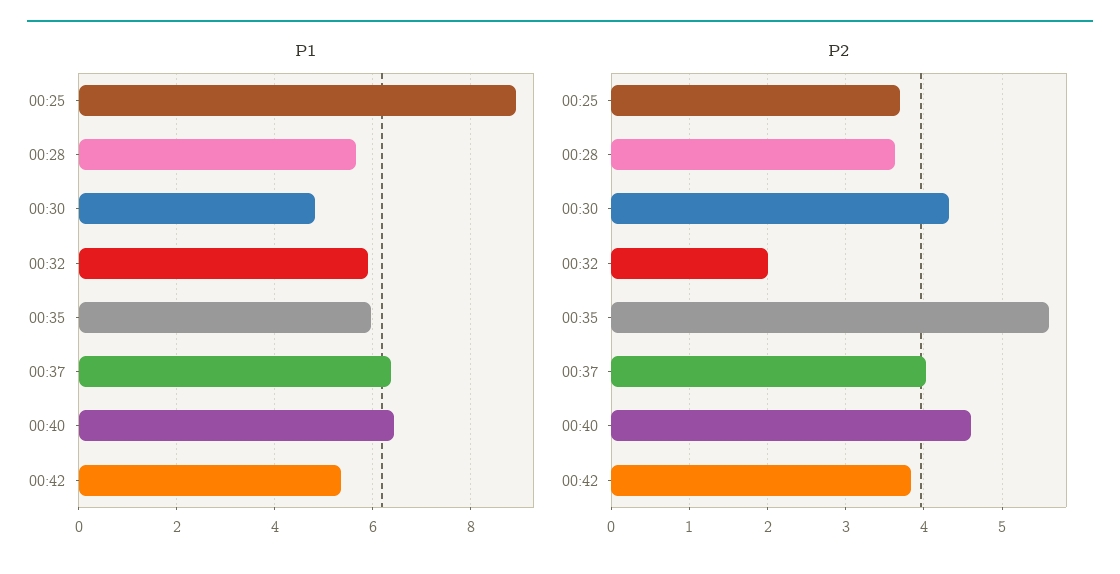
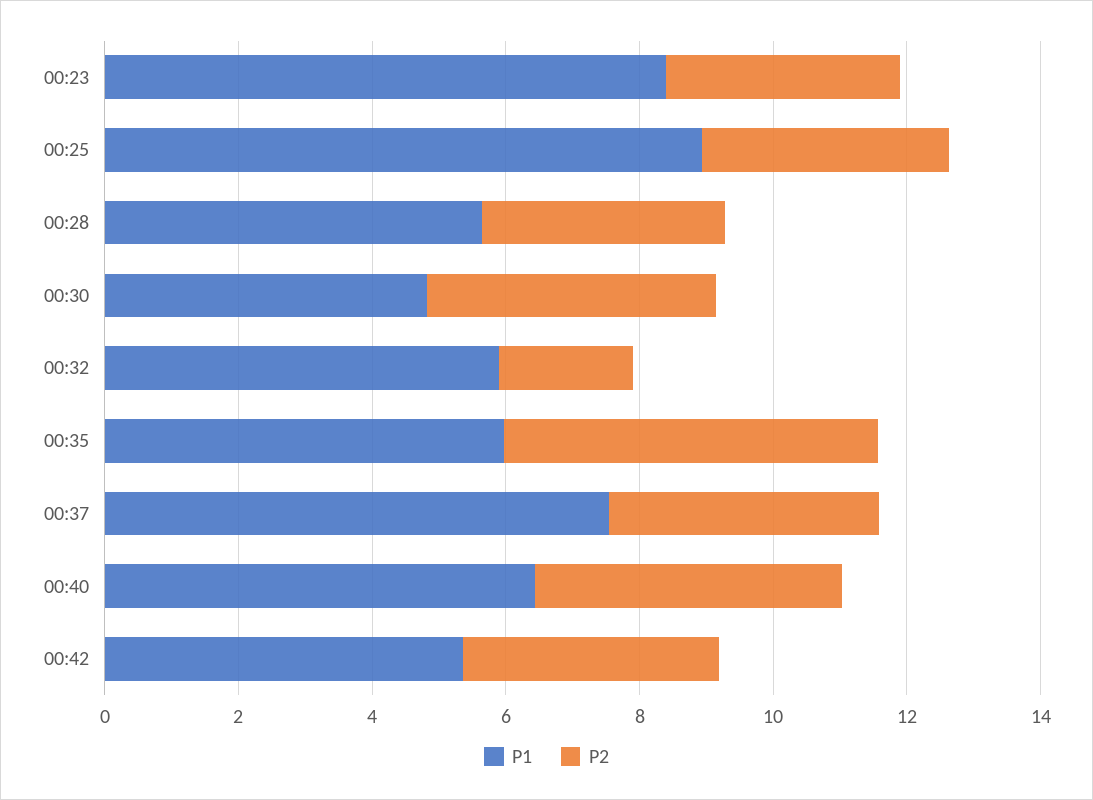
P1, 00:37: 6.4 -> 7.5
P1, 00:23: none -> 8.5
P2, 00:23: none -> 3.5

